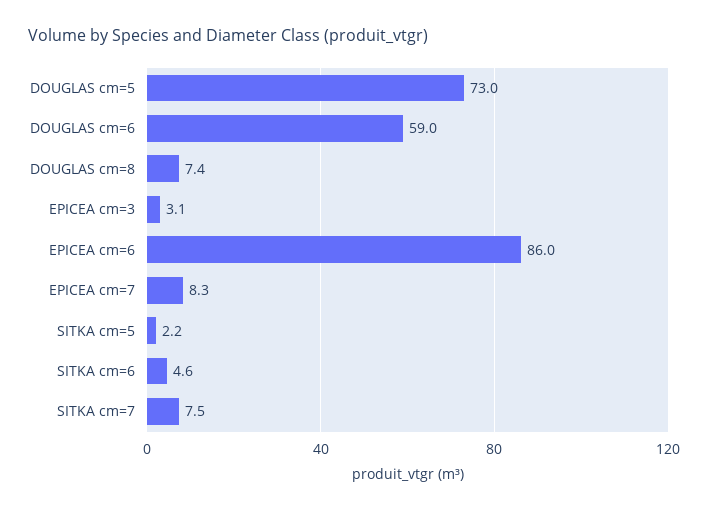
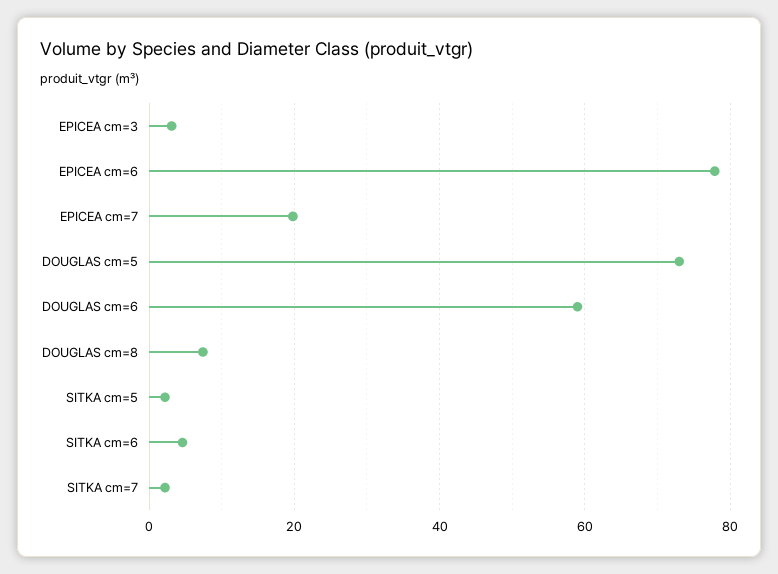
EPICEA cm=6: 86 -> 78
EPICEA cm=7: 8.3 -> 20
SITKA cm=7: 7.5 -> 2

